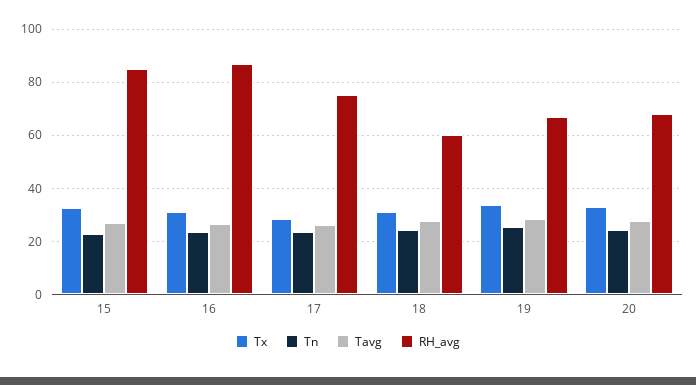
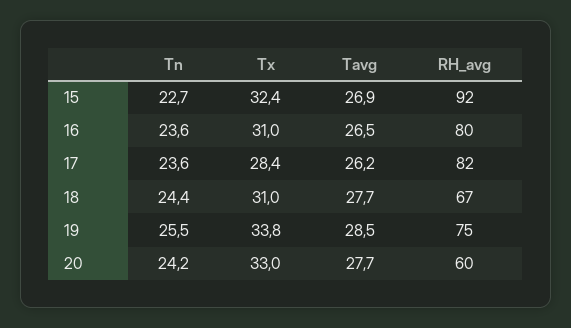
RH_avg, 15: 85 -> 92
RH_avg, 16: 87.5 -> 80
RH_avg, 17: 75 -> 82
RH_avg, 18: 60 -> 67
RH_avg, 19: 67.5 -> 75
RH_avg, 20: 67.5 -> 60

